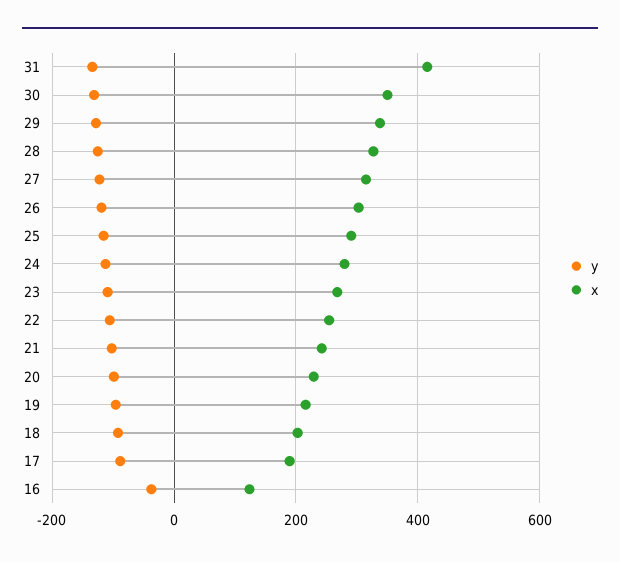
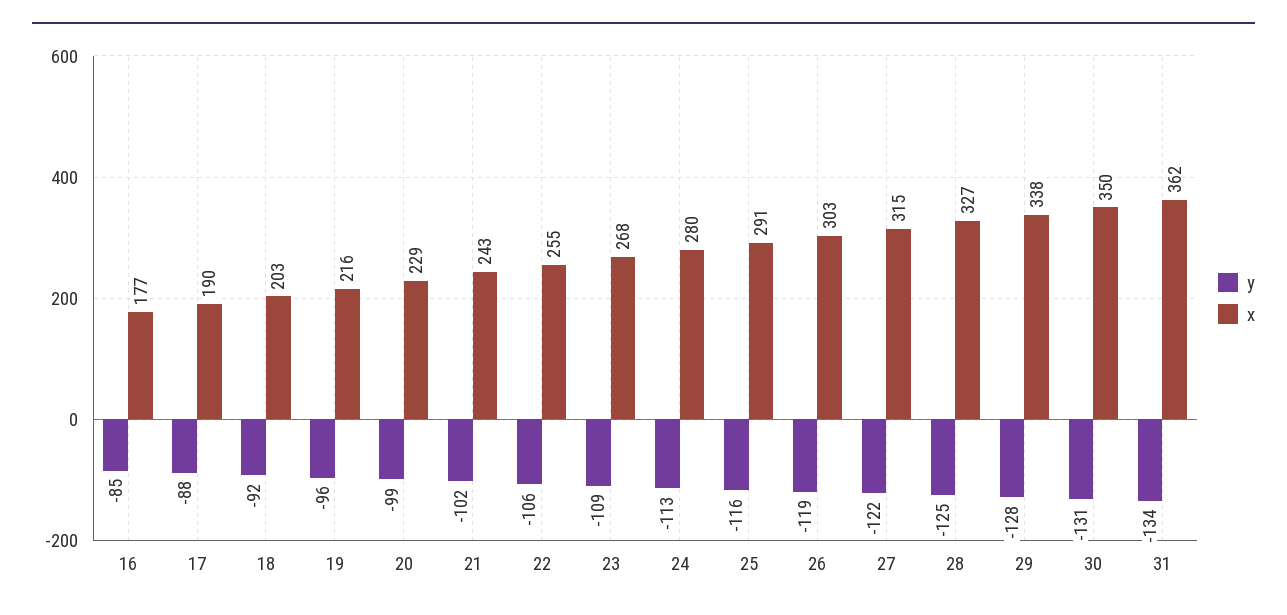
x, 31: 420 -> 362
y, 16: -40 -> -85
x, 16: 120 -> 177

